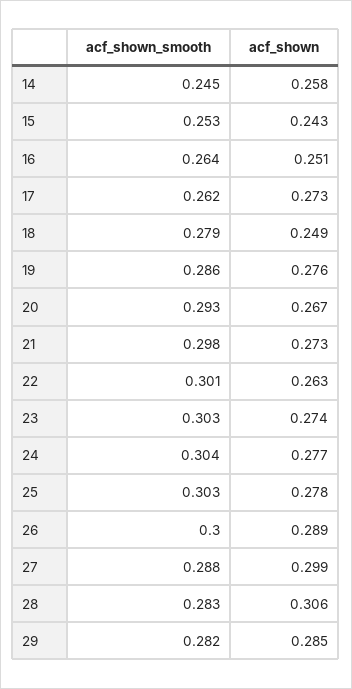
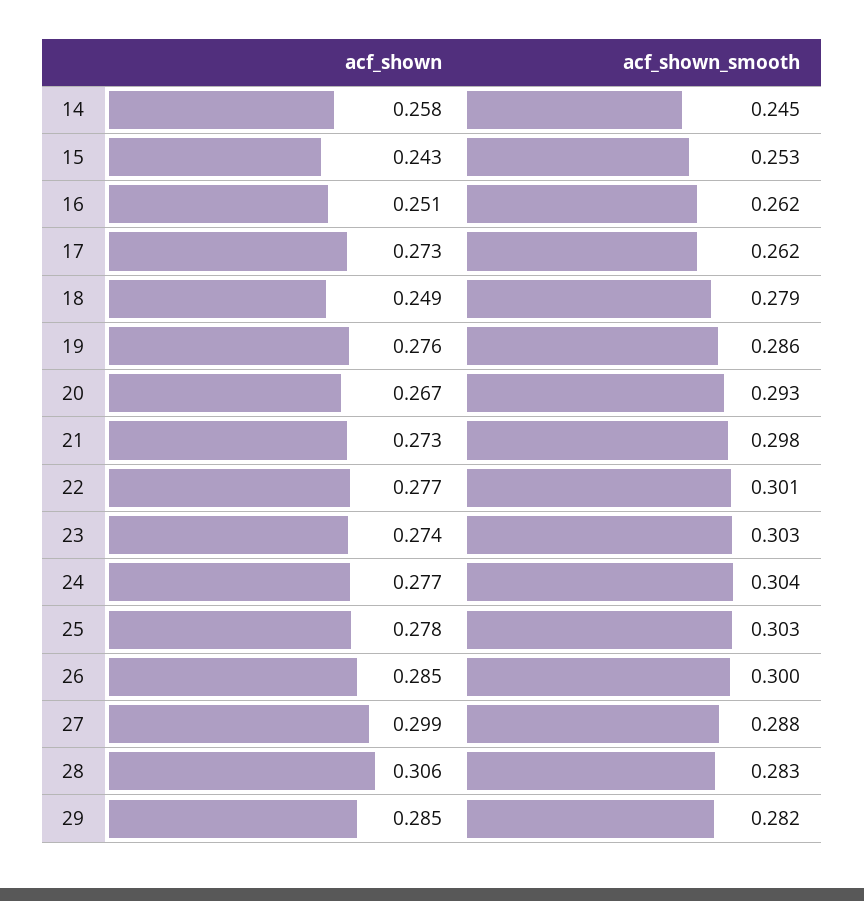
acf_shown_smooth, 16: 0.264 -> 0.262
acf_shown, 22: 0.263 -> 0.277
acf_shown, 26: 0.289 -> 0.285

